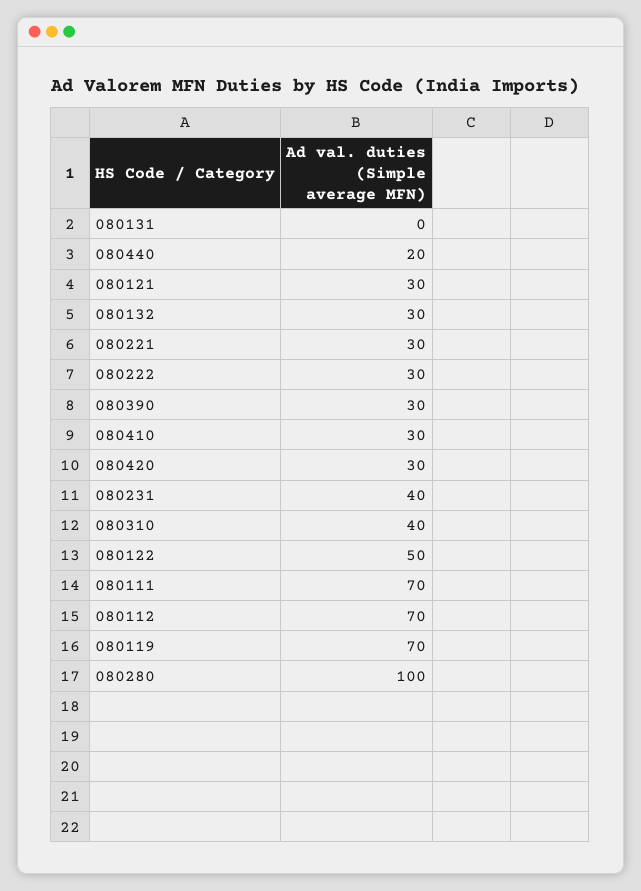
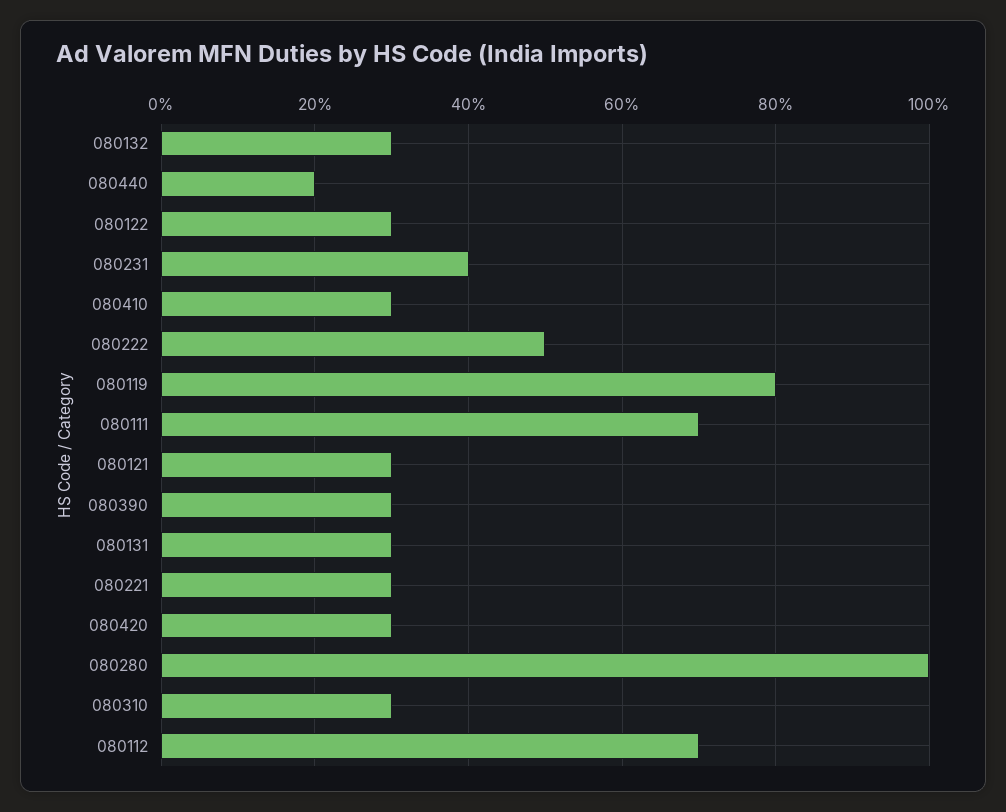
080131: 0 -> 30
080222: 30 -> 50
080310: 40 -> 30
080122: 50 -> 30
080119: 70 -> 80

